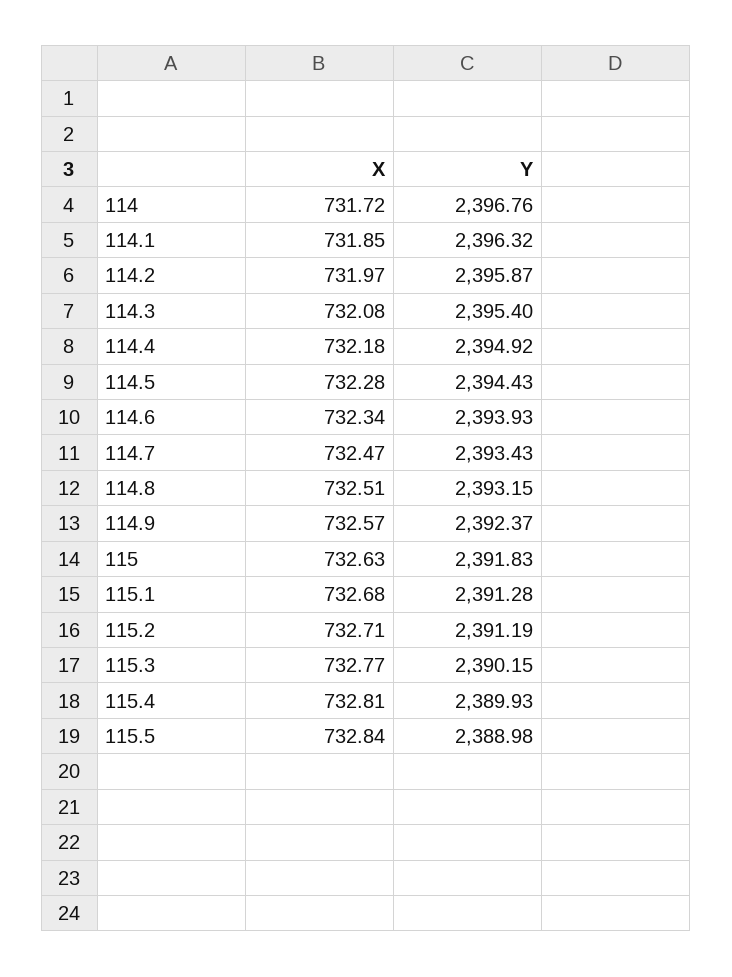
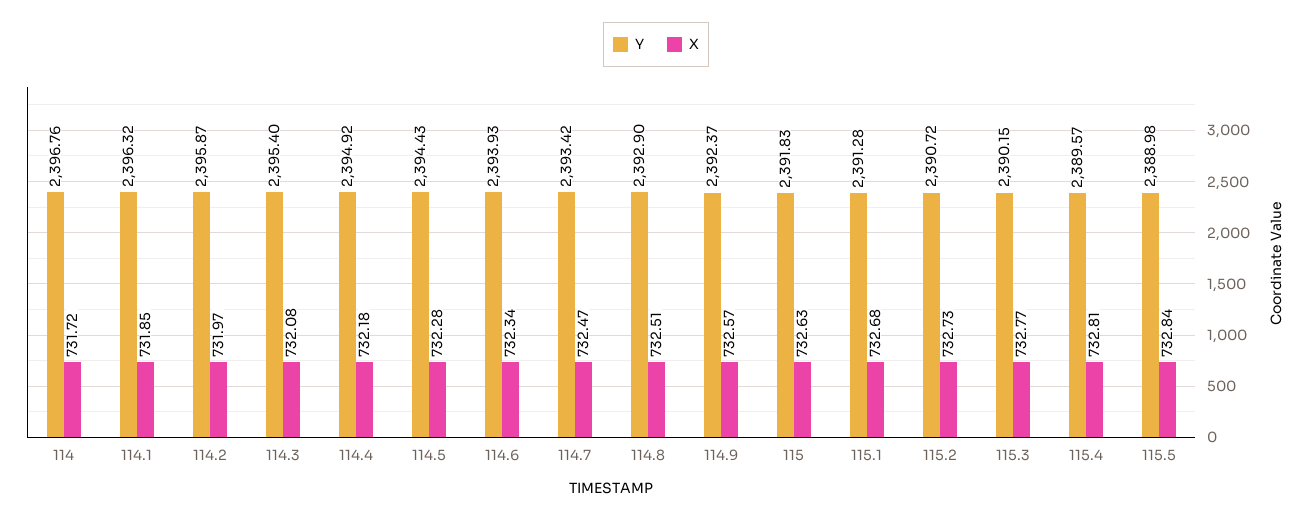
Y, 114.7: 2393.43 -> 2393.42
Y, 114.8: 2393.15 -> 2392.9
X, 115.2: 732.71 -> 732.73
Y, 115.2: 2391.19 -> 2390.72
Y, 115.4: 2389.93 -> 2389.57

